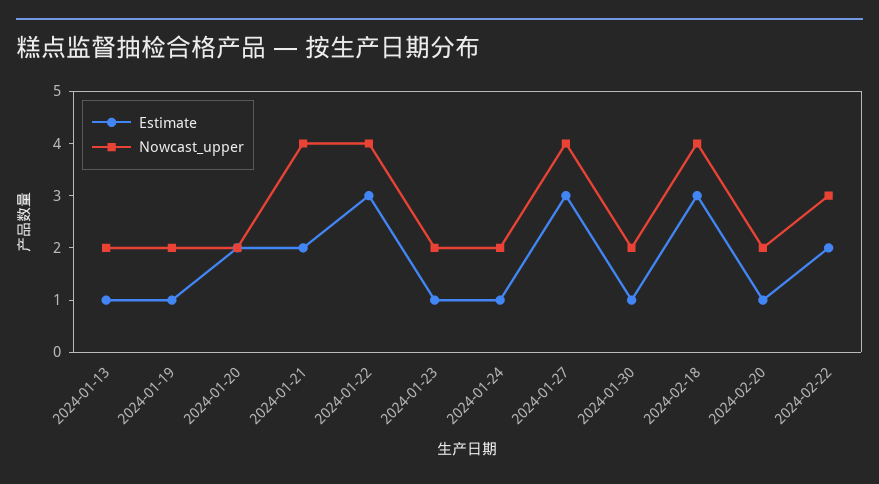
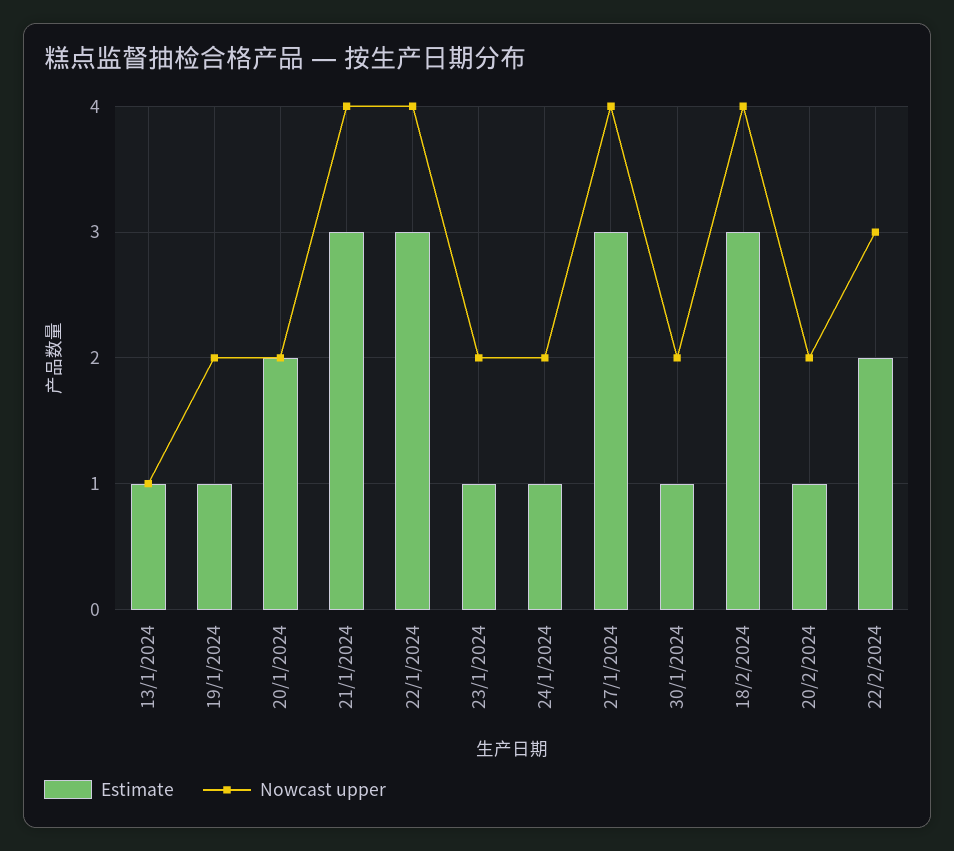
Nowcast_upper, 2024-01-13: 2 -> 1
Estimate, 2024-01-21: 2 -> 3

